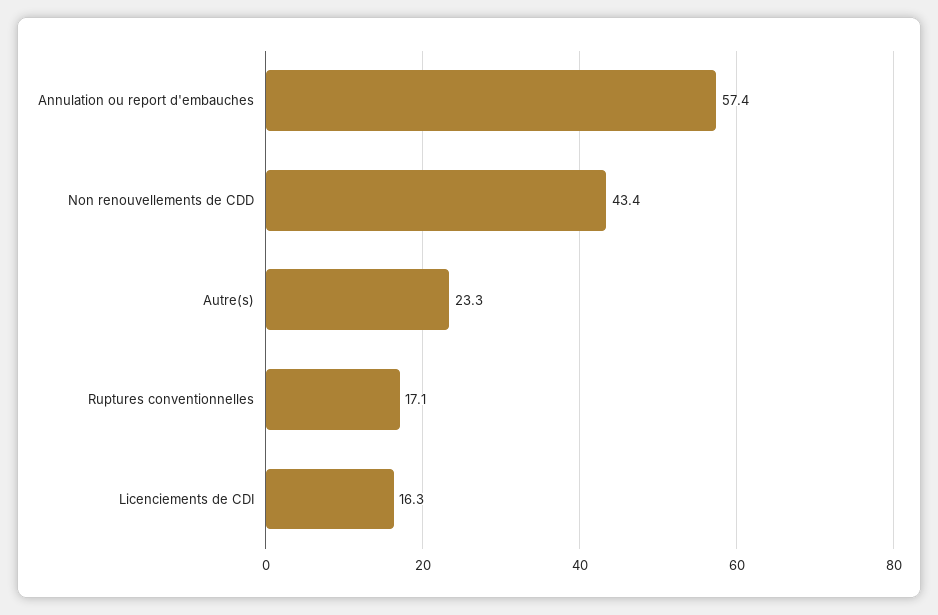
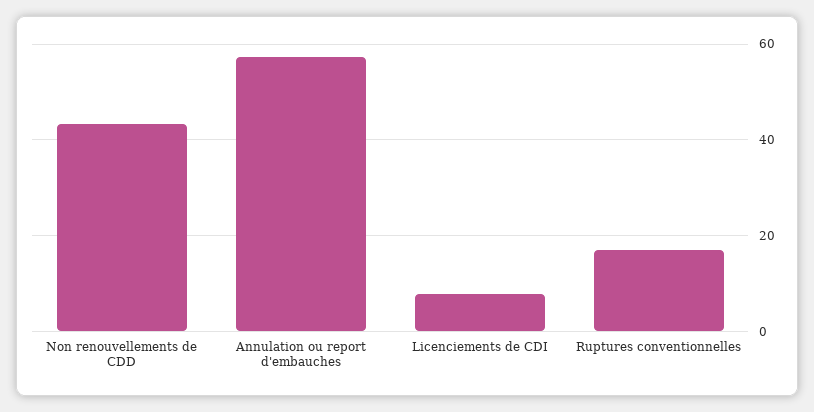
Autre(s): 23.3 -> none
Licenciements de CDI: 16.3 -> 8

